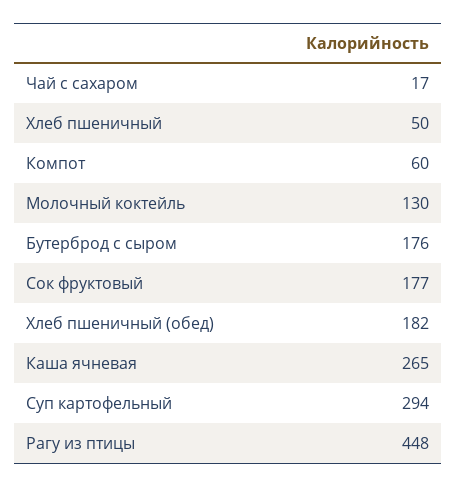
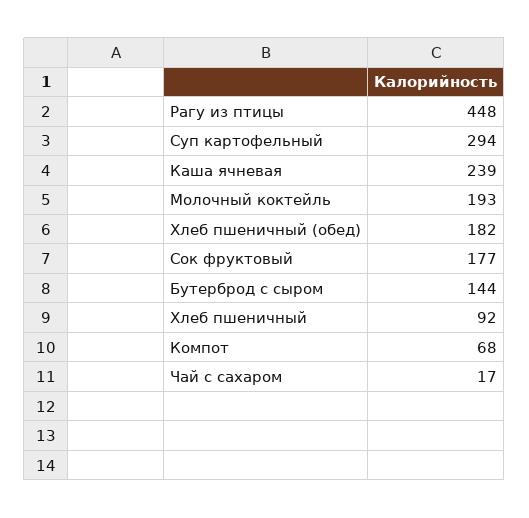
Хлеб пшеничный: 50 -> 92
Компот: 60 -> 68
Молочный коктейль: 130 -> 193
Бутерброд с сыром: 176 -> 144
Каша ячневая: 265 -> 239

